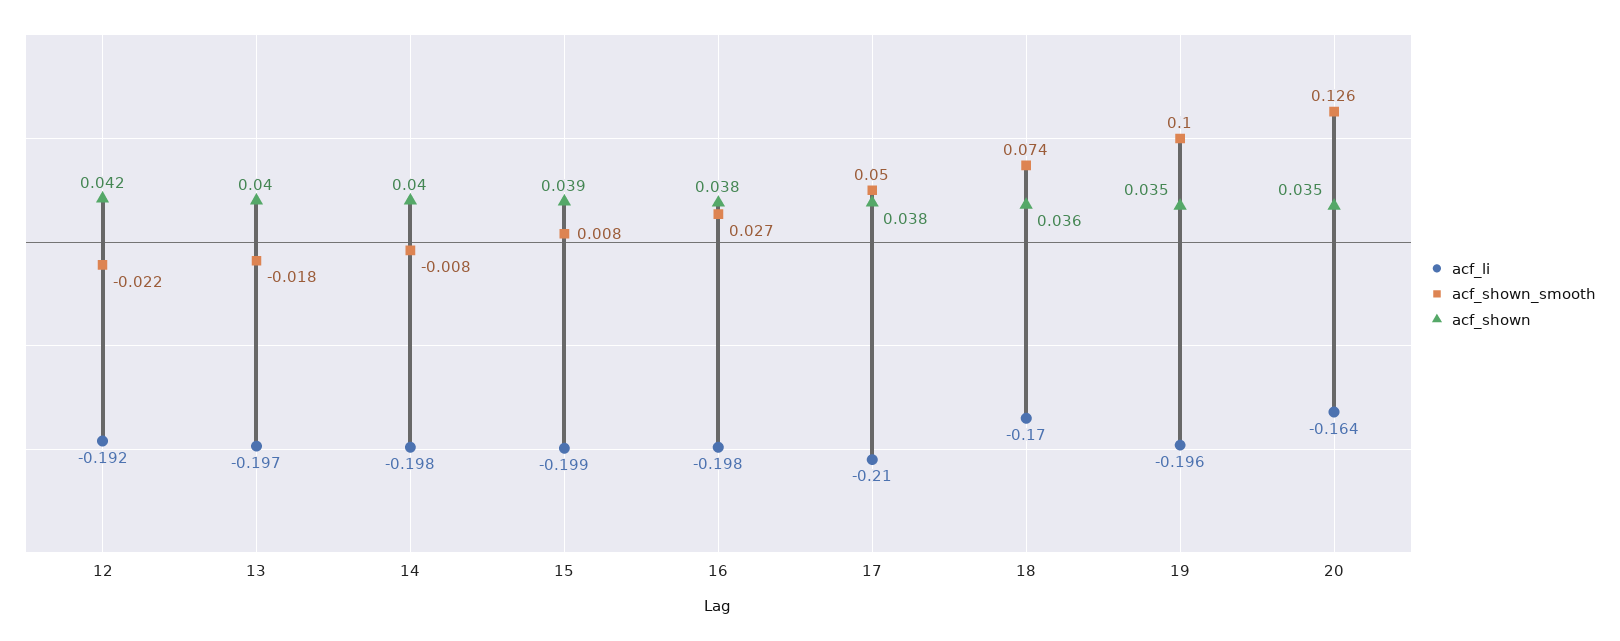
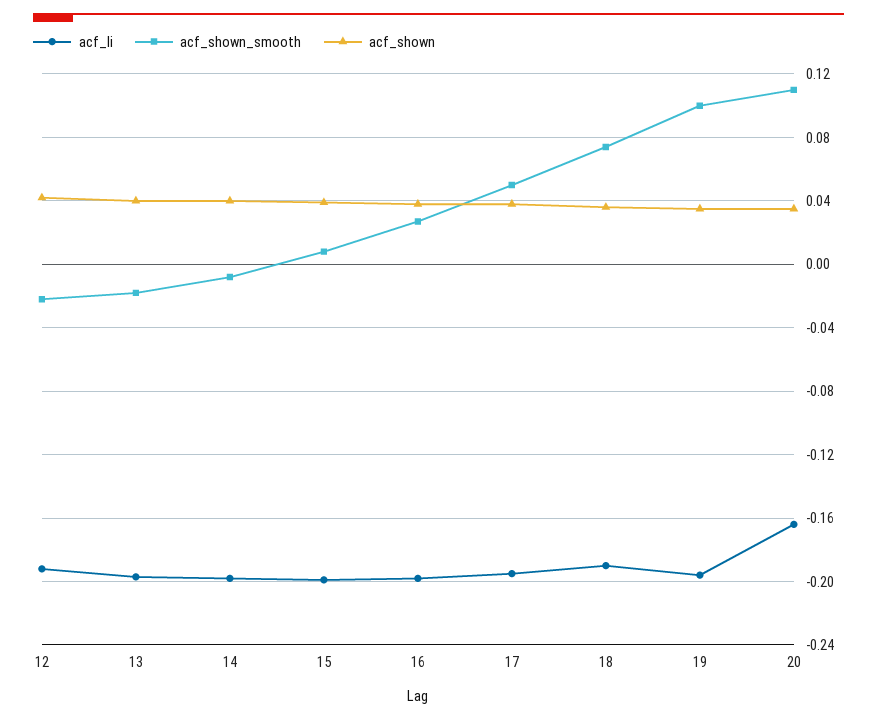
acf_li, 17: -0.21 -> -0.195
acf_li, 18: -0.17 -> -0.19
acf_shown_smooth, 20: 0.126 -> 0.11

